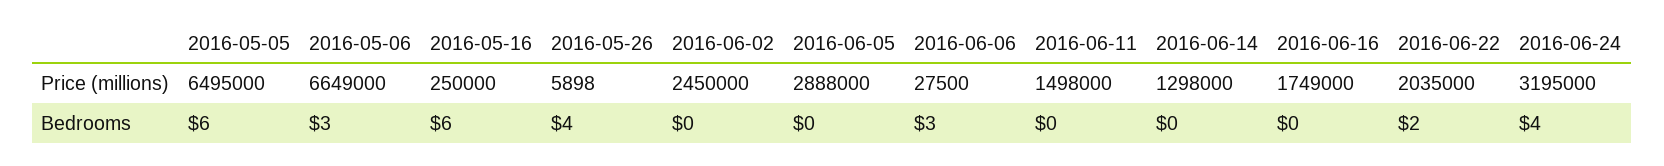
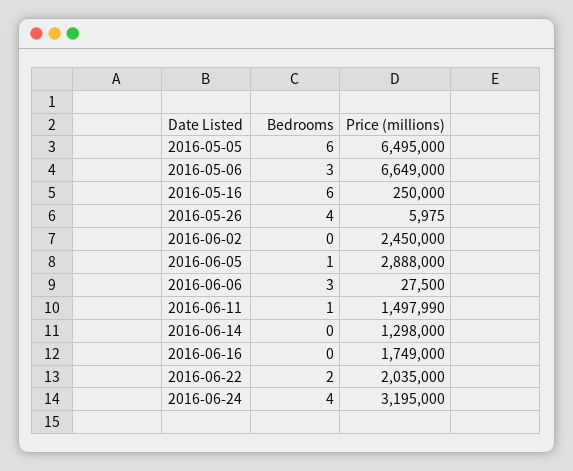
2016-05-26, Price (millions): 5898 -> 5975
2016-06-11, Price (millions): 1498000 -> 1497990
2016-06-05, Bedrooms: 0 -> 1
2016-06-11, Bedrooms: 0 -> 1

